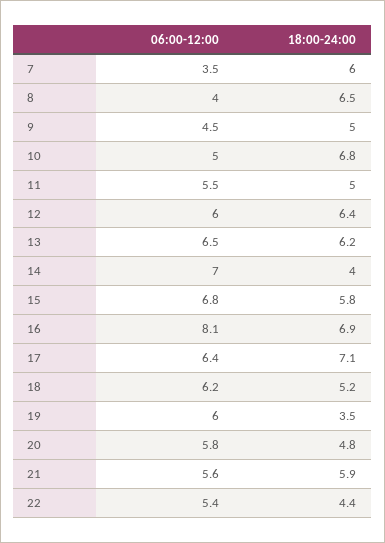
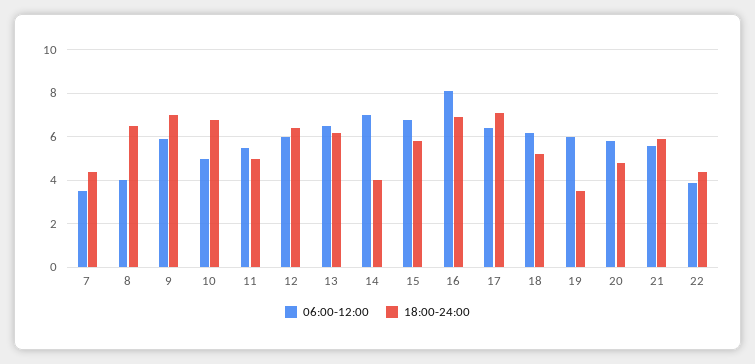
18:00-24:00, 7: 6 -> 4.5
06:00-12:00, 9: 4.5 -> 6
18:00-24:00, 9: 5 -> 7
06:00-12:00, 22: 5.4 -> 4

